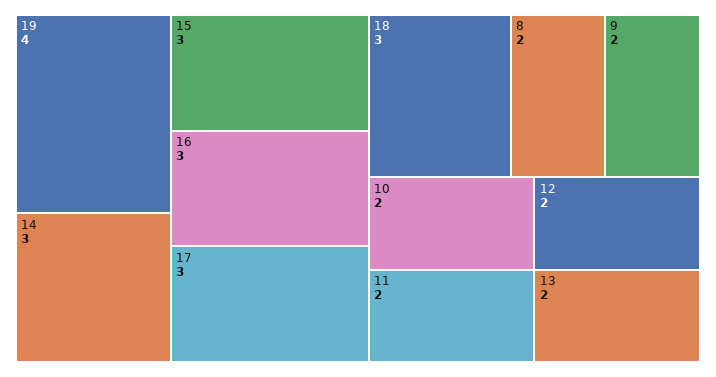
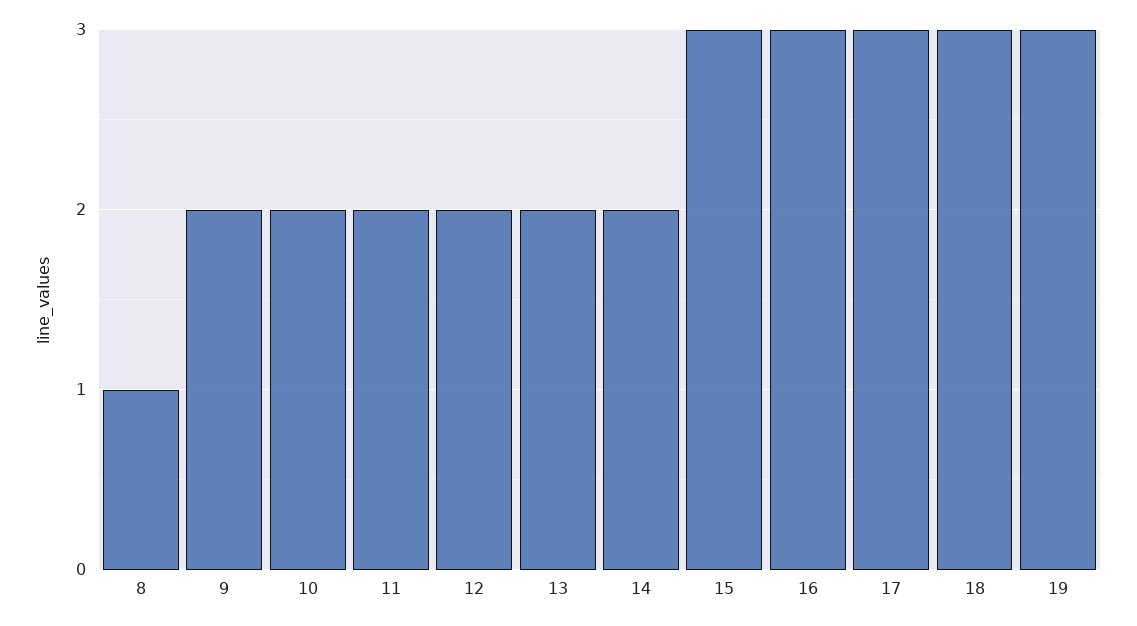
19: 4 -> 3
14: 3 -> 2
8: 2 -> 1

